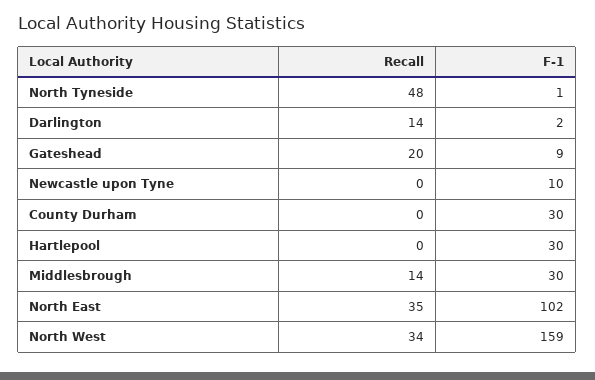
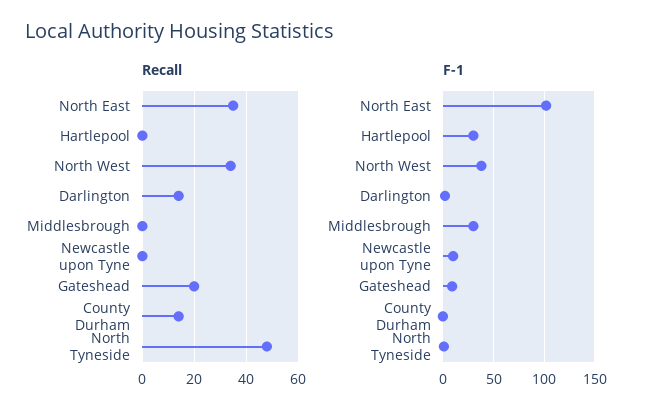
Recall, County Durham: 0 -> 15
F-1, County Durham: 30 -> 0
Recall, Middlesbrough: 14 -> 0
F-1, North West: 159 -> 40

